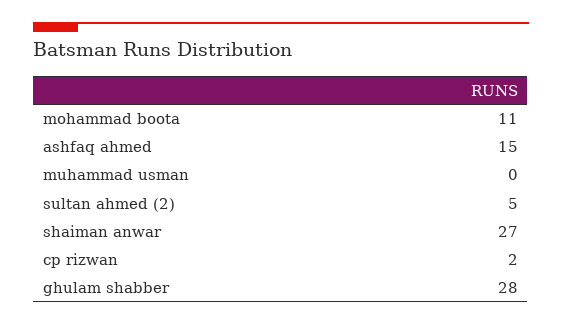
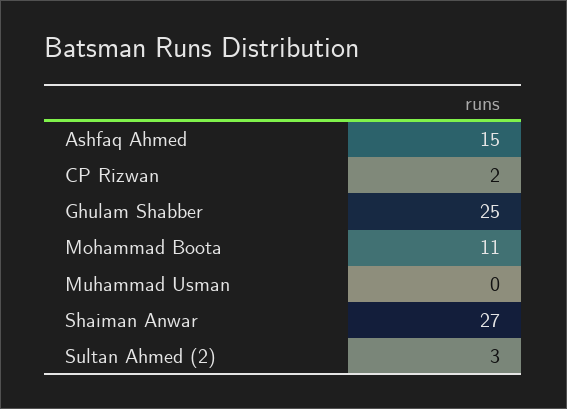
sultan ahmed (2): 5 -> 3
ghulam shabber: 28 -> 25

